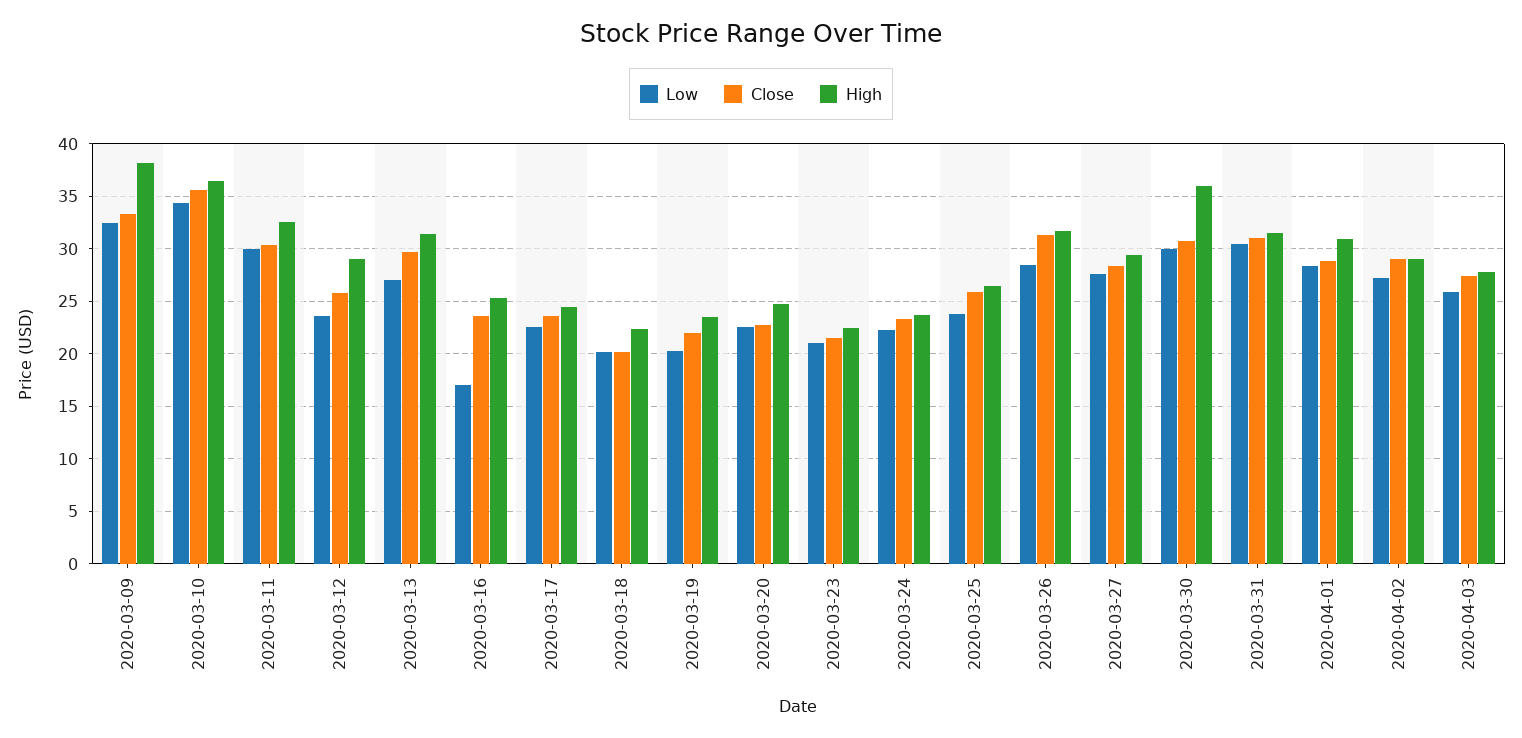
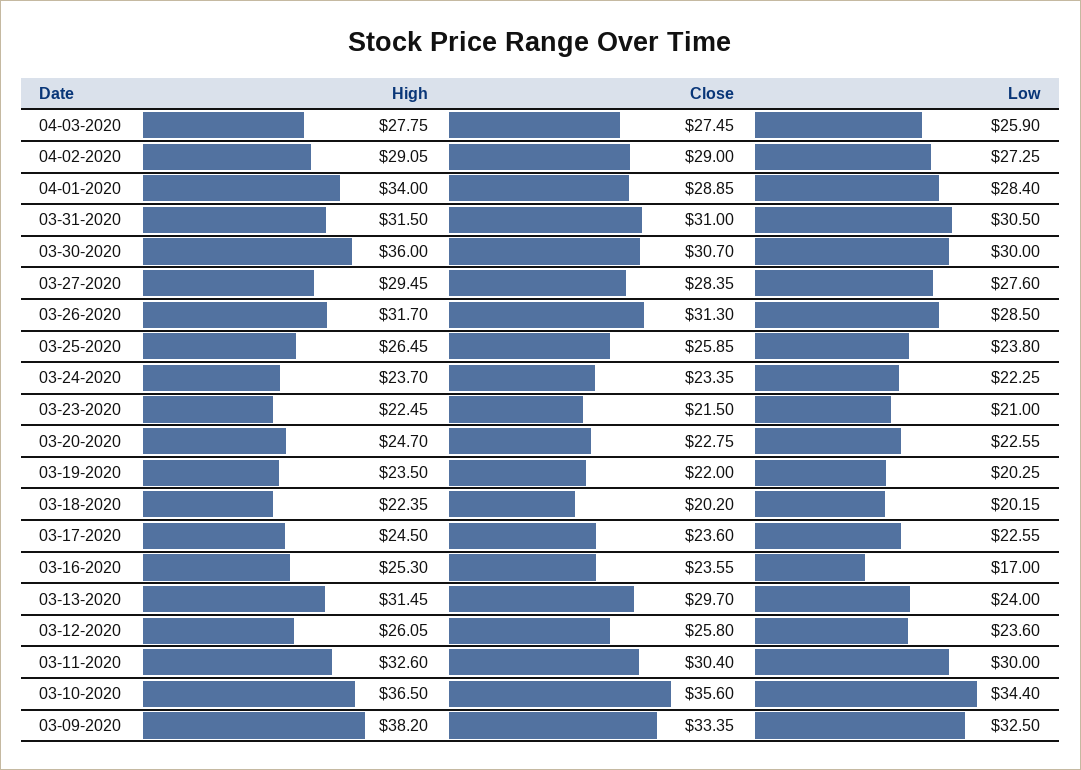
High, 2020-03-12: 29 -> 26.05
Low, 2020-03-13: 27 -> 24
High, 2020-04-01: 31 -> 34

